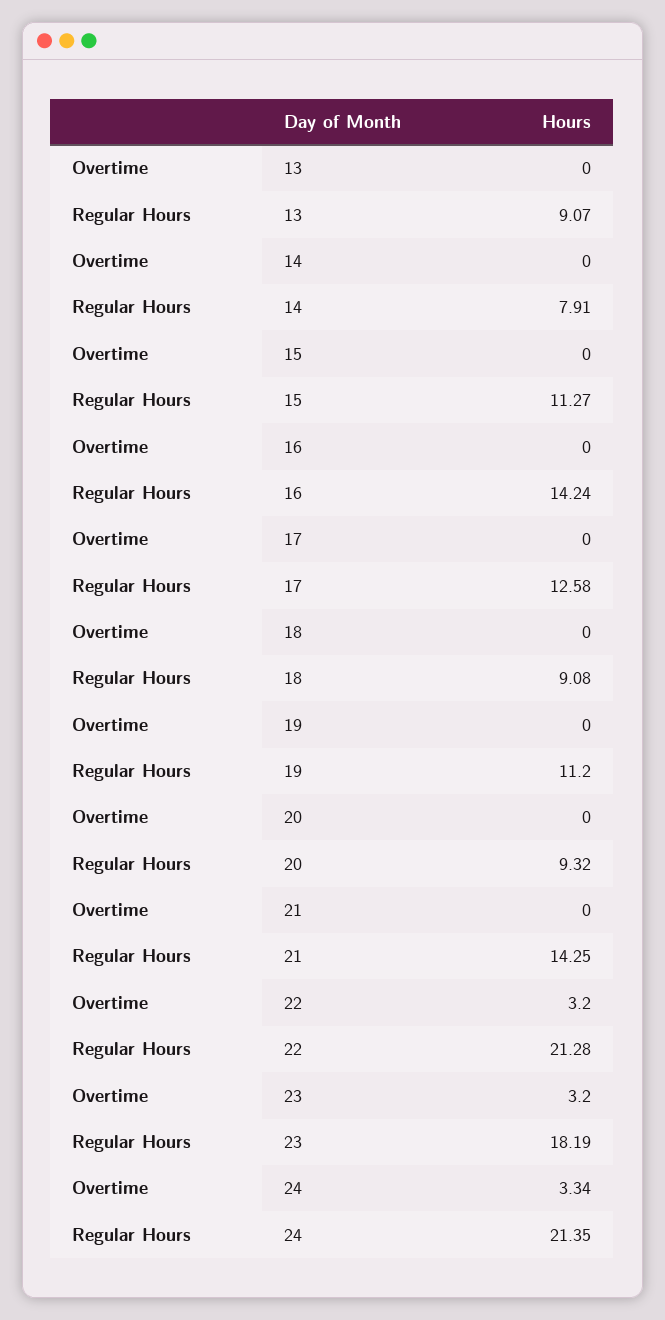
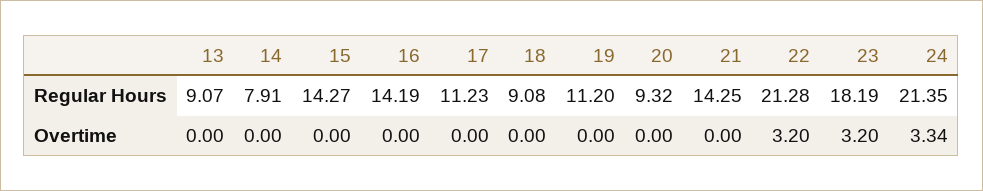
Regular Hours, 15: 11.27 -> 14.27
Regular Hours, 16: 14.24 -> 14.19
Regular Hours, 17: 12.58 -> 11.23

